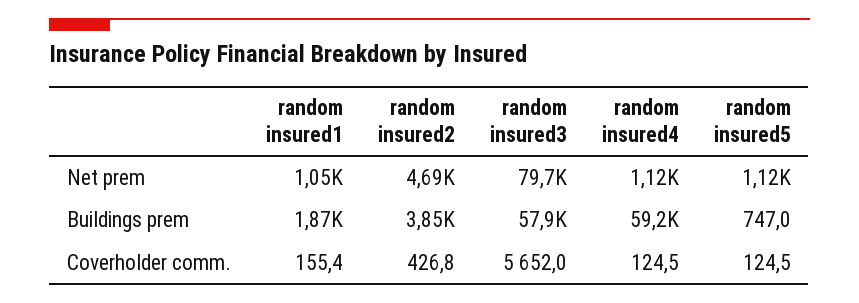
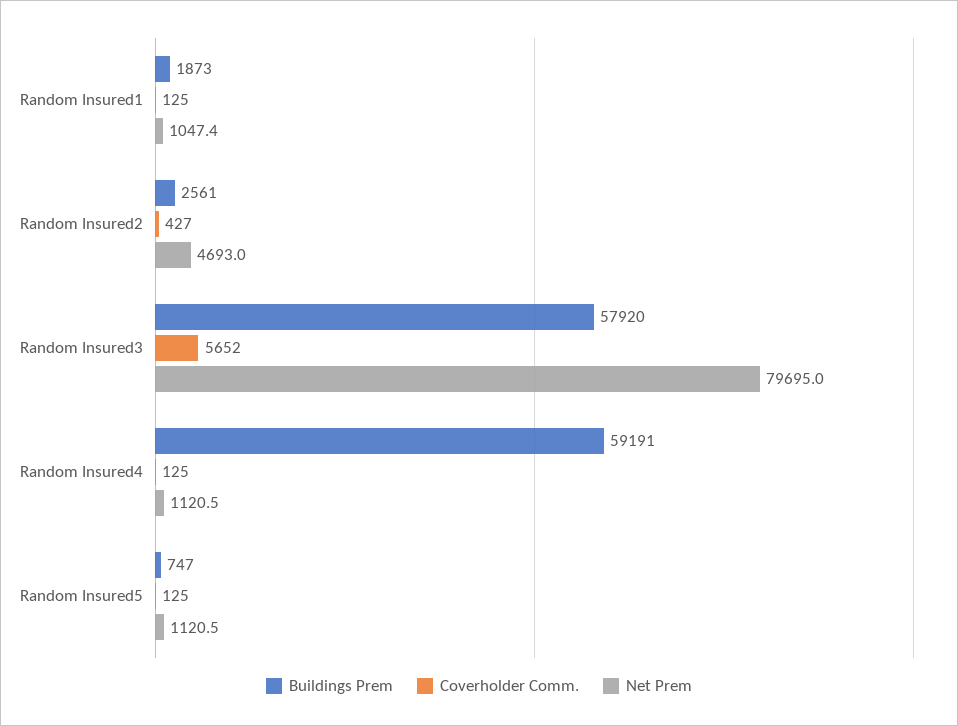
Buildings prem, random insured2: 3850 -> 2561
Coverholder comm., random insured1: 155.4 -> 125

